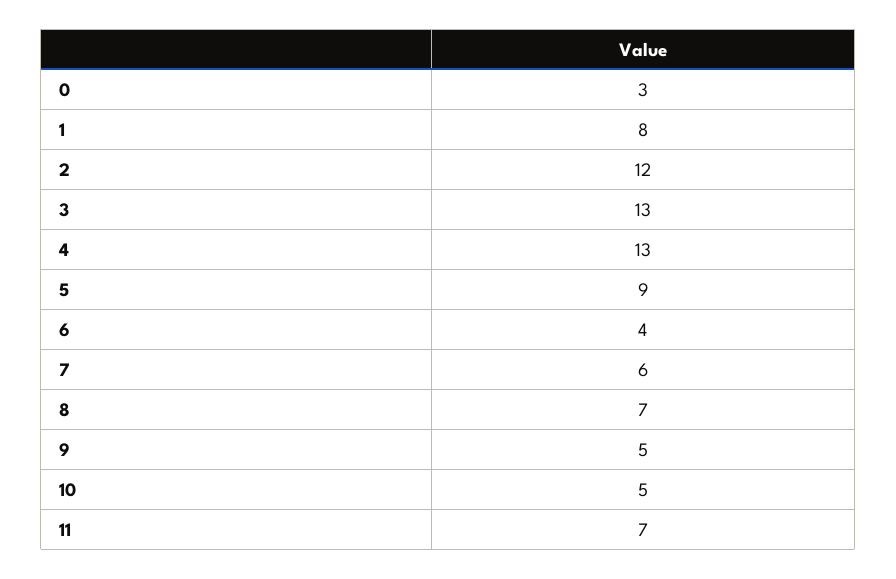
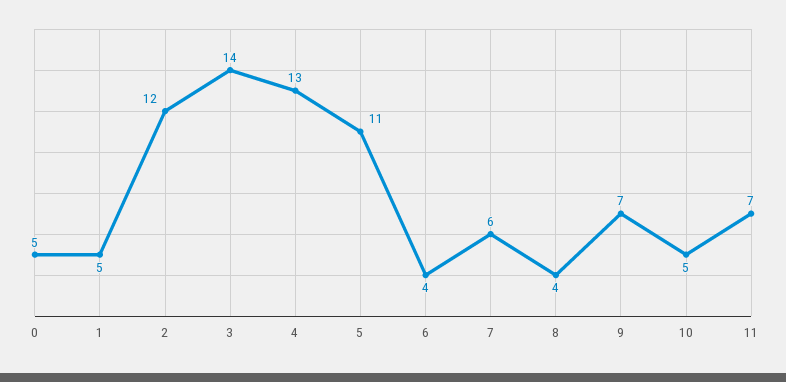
0: 3 -> 5
1: 8 -> 5
3: 13 -> 14
5: 9 -> 11
8: 7 -> 4
9: 5 -> 7

